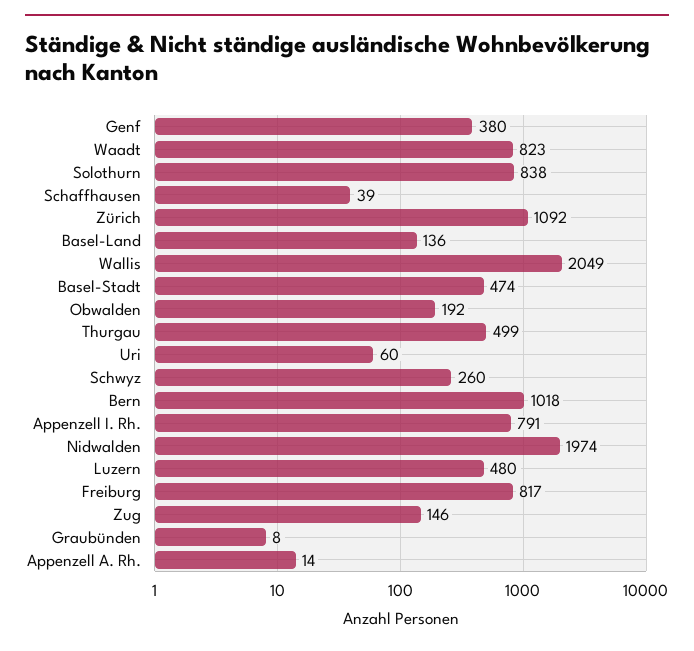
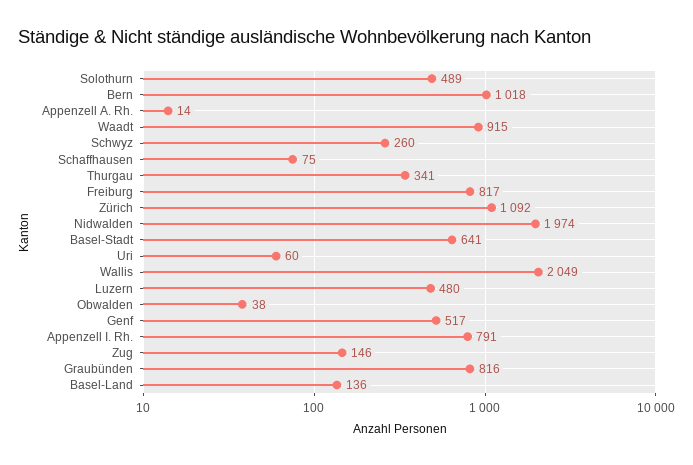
Genf: 380 -> 517
Waadt: 823 -> 915
Solothurn: 838 -> 489
Schaffhausen: 39 -> 75
Basel-Stadt: 474 -> 641
Obwalden: 192 -> 38
Thurgau: 499 -> 341
Graubünden: 8 -> 816

